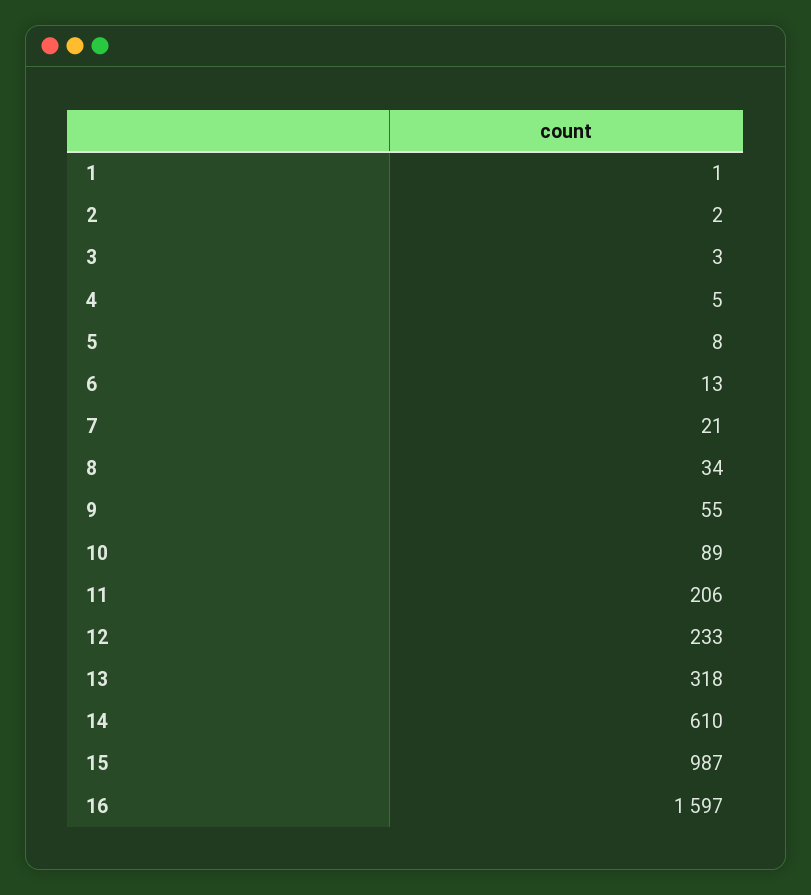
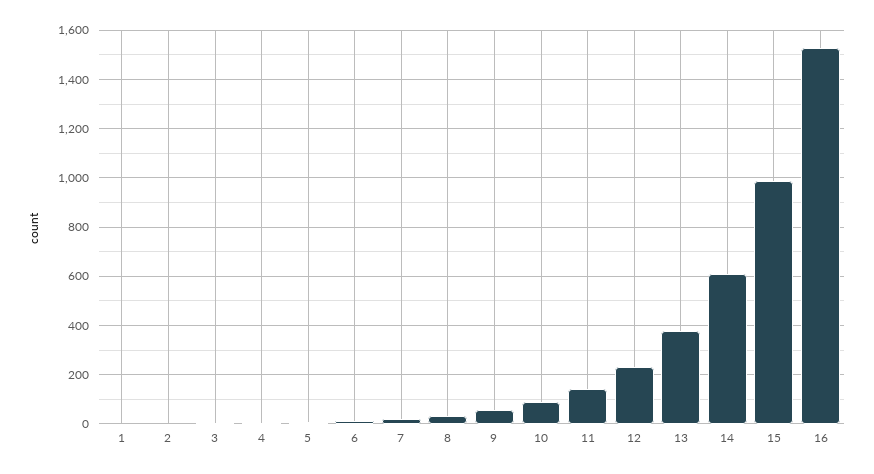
11: 206 -> 150
13: 318 -> 375
16: 1597 -> 1525

